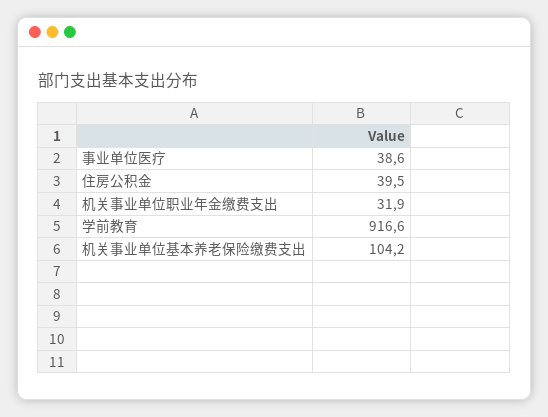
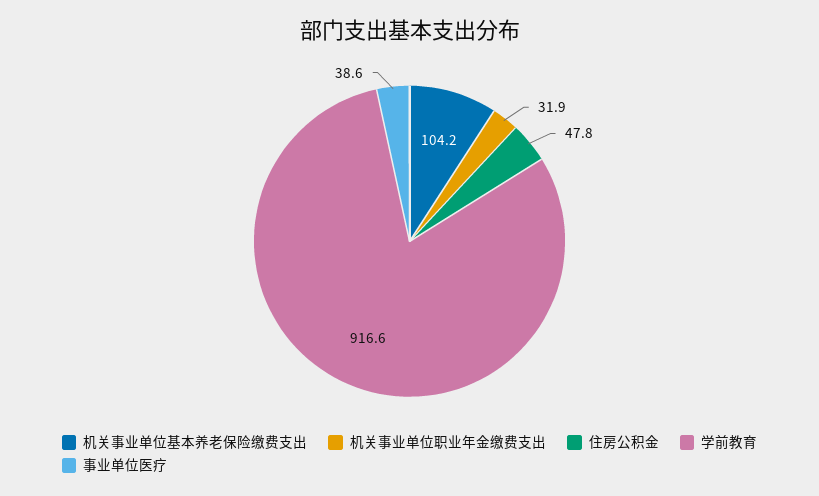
住房公积金: 39.5 -> 47.8

